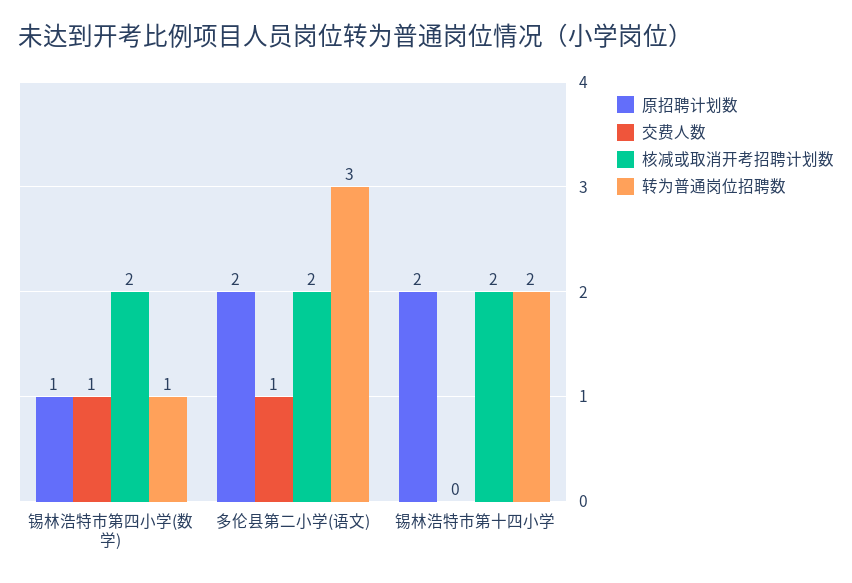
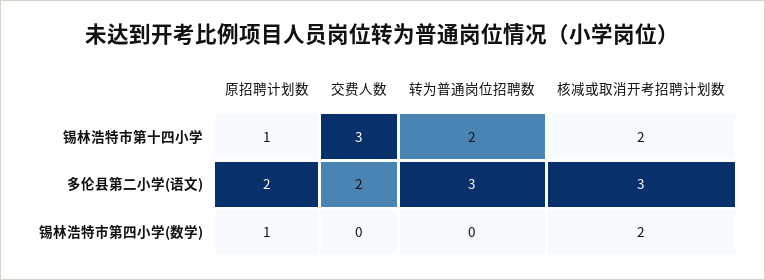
交费人数, 锡林浩特市第四小学(数学): 1 -> 0
转为普通岗位招聘数, 锡林浩特市第四小学(数学): 1 -> 0
交费人数, 多伦县第二小学(语文): 1 -> 2
核减或取消开考招聘计划数, 多伦县第二小学(语文): 2 -> 3
原招聘计划数, 锡林浩特市第十四小学: 2 -> 1
交费人数, 锡林浩特市第十四小学: 0 -> 3

